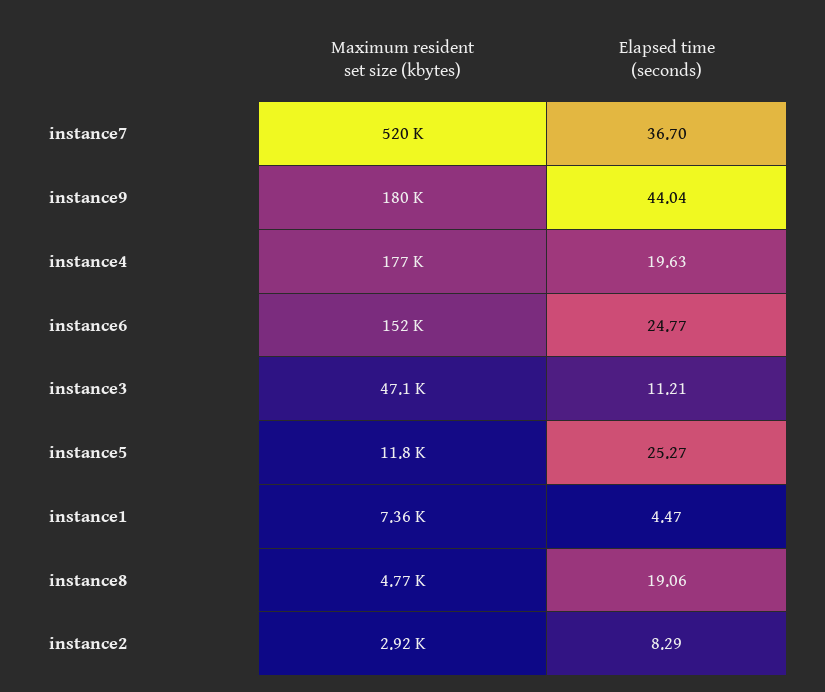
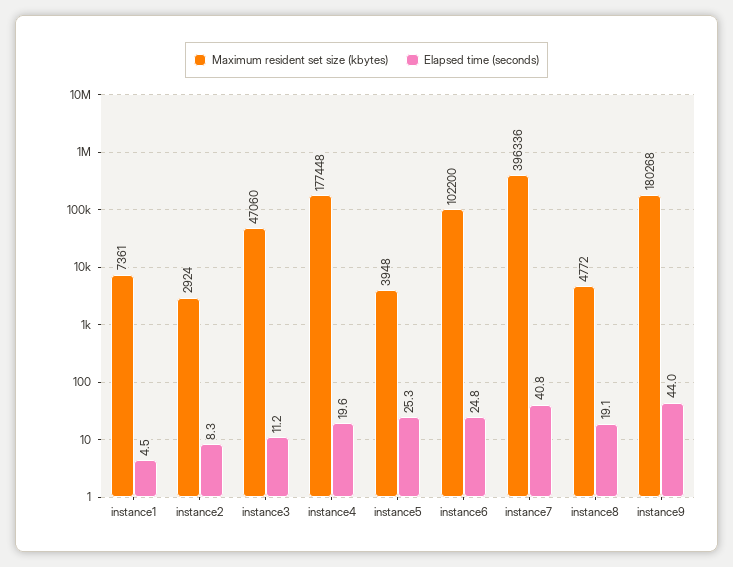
Maximum resident set size (kbytes), instance7: 520000 -> 396336
Elapsed time (seconds), instance7: 36.7 -> 40.8
Maximum resident set size (kbytes), instance6: 152000 -> 102200
Maximum resident set size (kbytes), instance5: 11800 -> 3948

